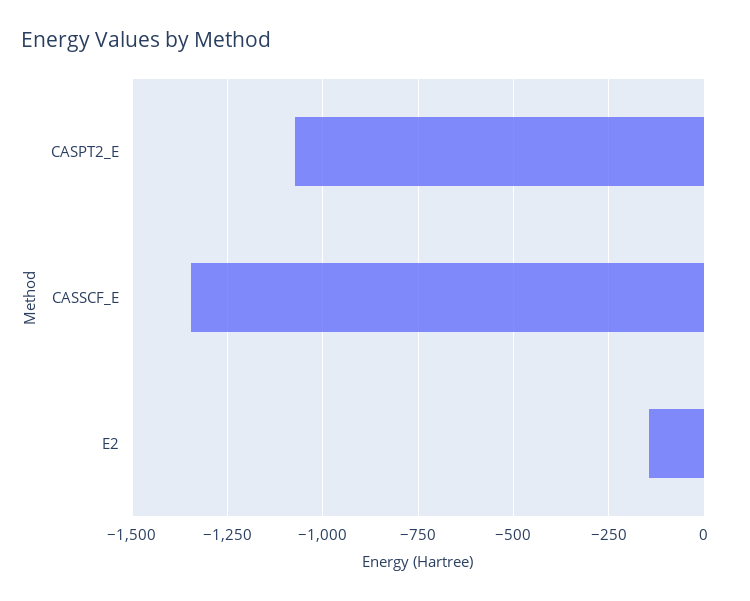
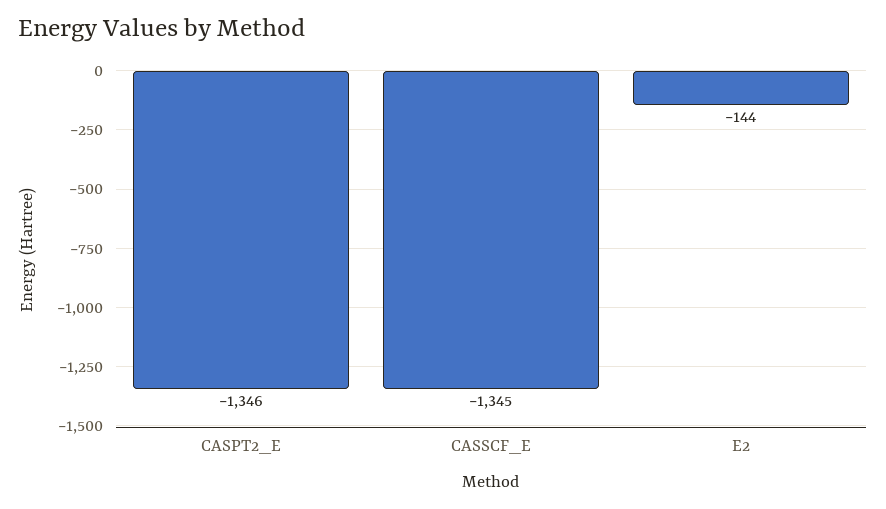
CASPT2_E: -1075 -> -1346

